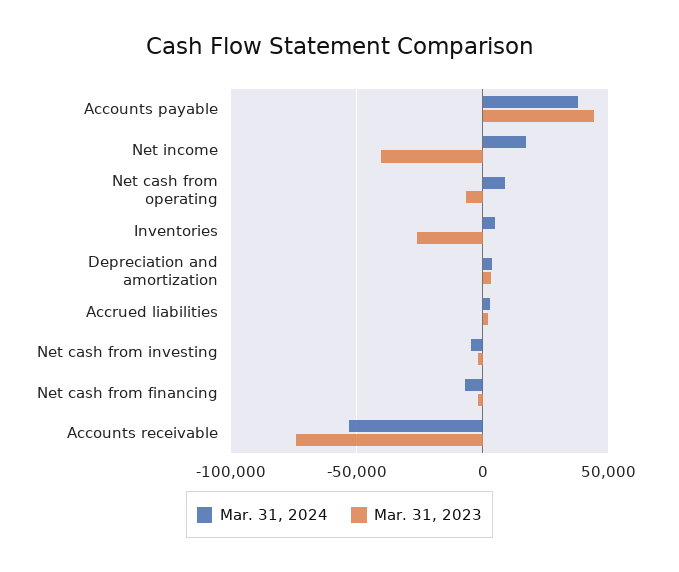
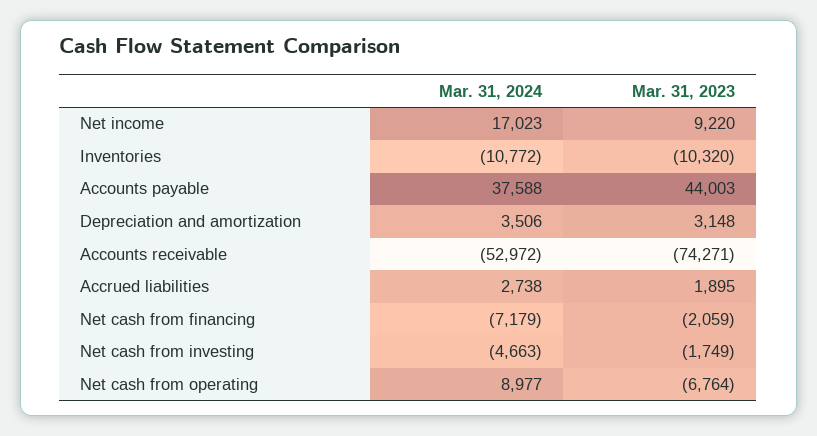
Mar. 31, 2023, Net income: -40000 -> 9220
Mar. 31, 2024, Inventories: 5000 -> -10772
Mar. 31, 2023, Inventories: -25000 -> -10320

